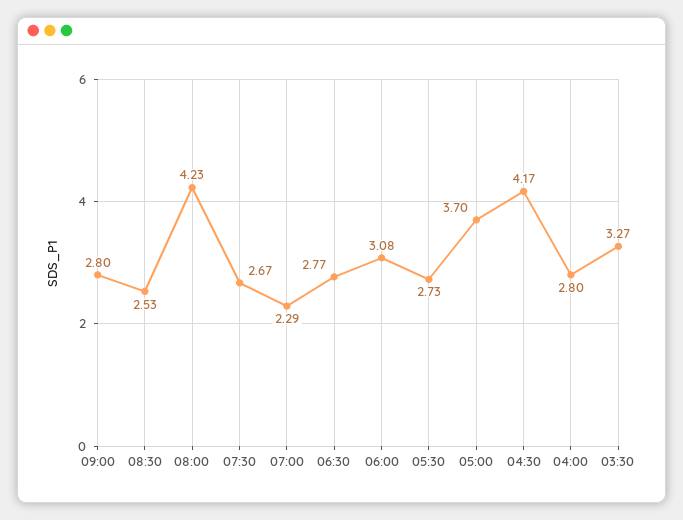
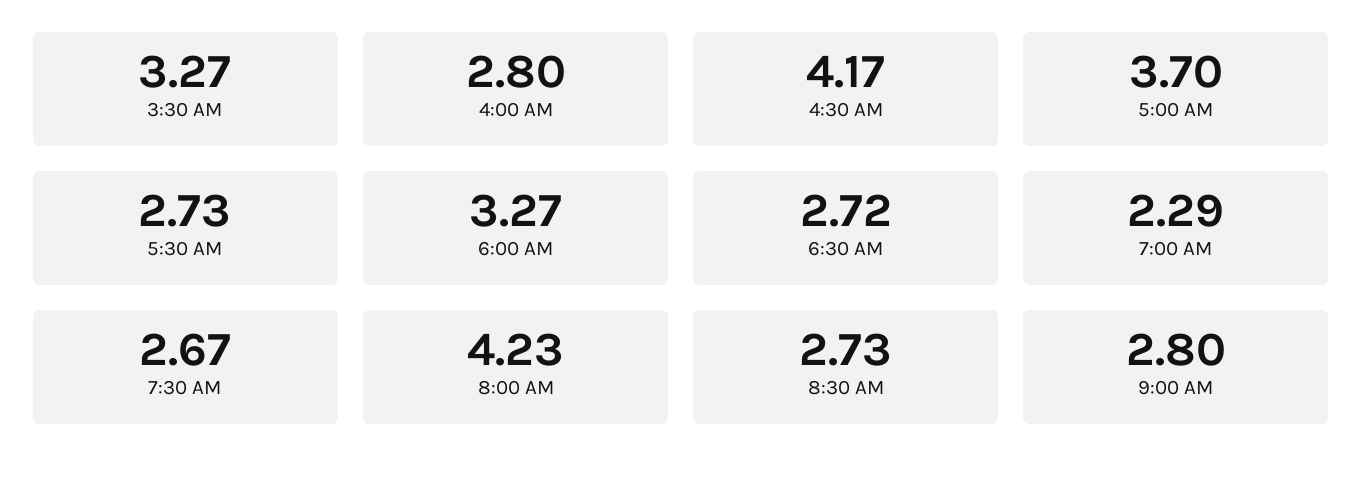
08:30: 2.53 -> 2.73
06:30: 2.77 -> 2.72
06:00: 3.08 -> 3.27

